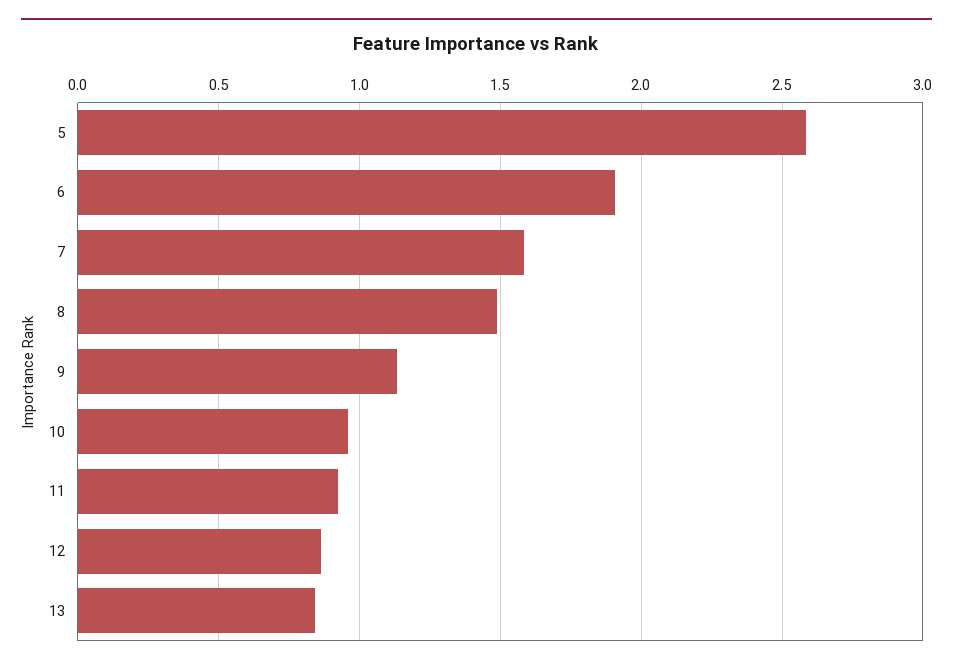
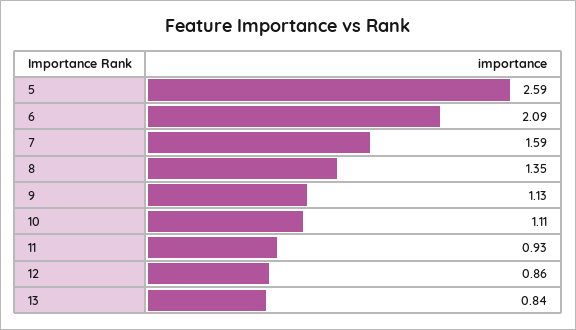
6: 1.9 -> 2.09
8: 1.5 -> 1.35
10: 0.95 -> 1.11

